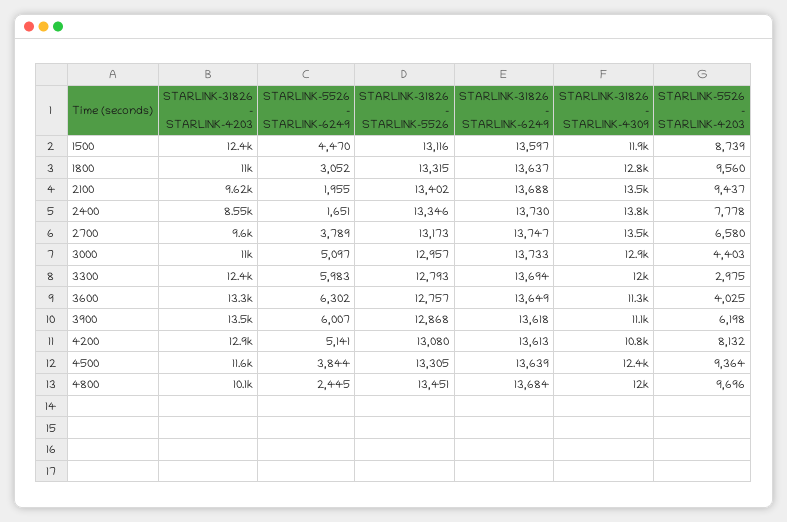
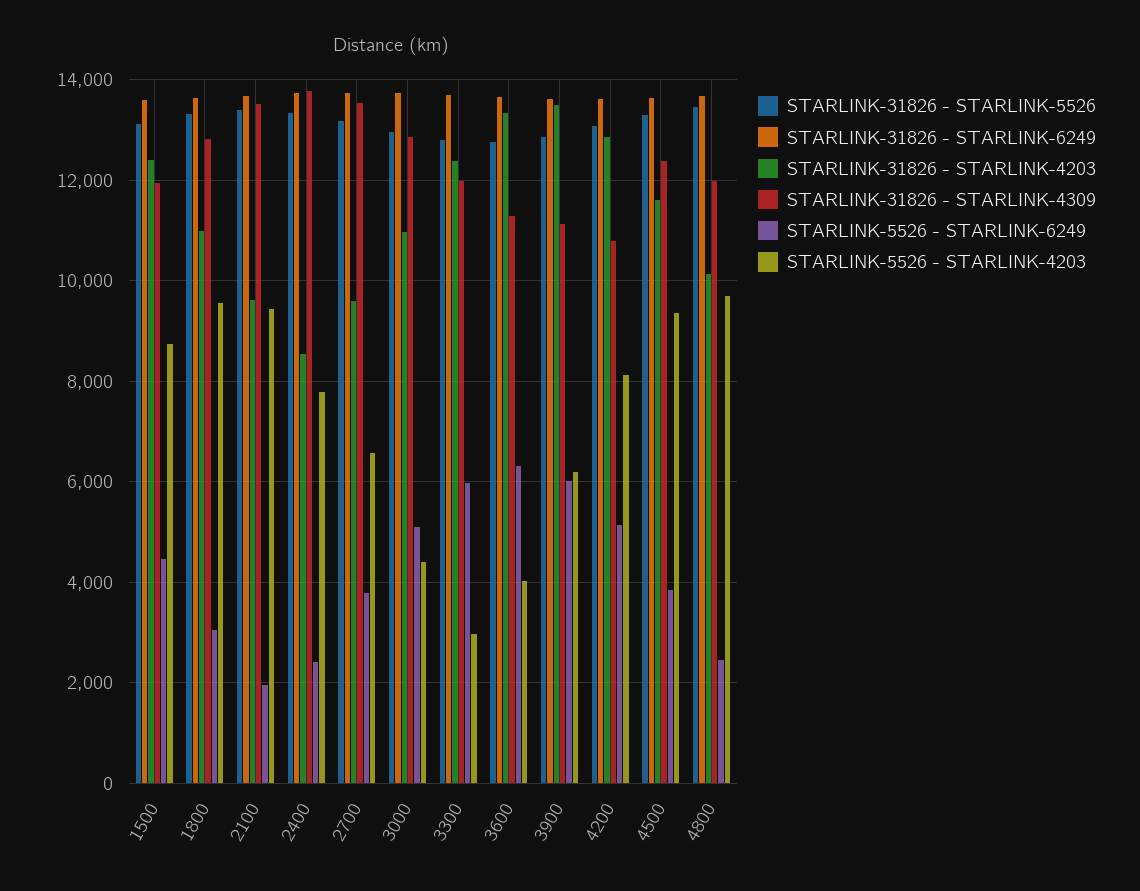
STARLINK-5526 - STARLINK-6249, 2400: 1651 -> 2400

